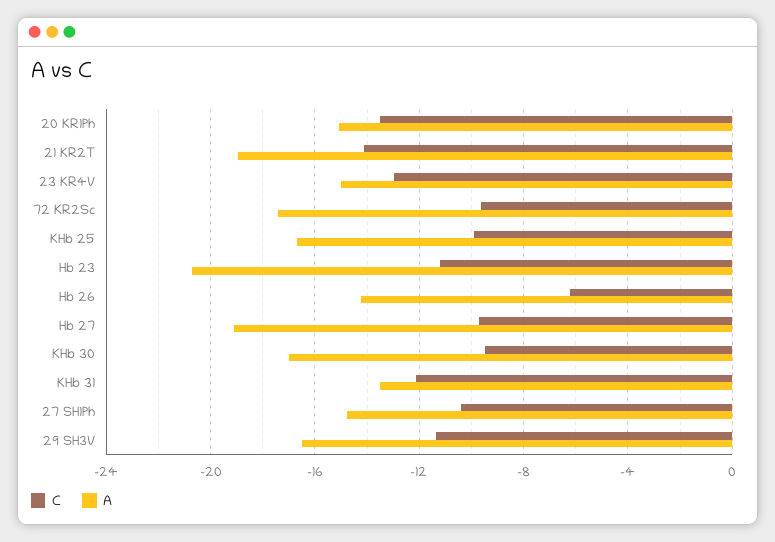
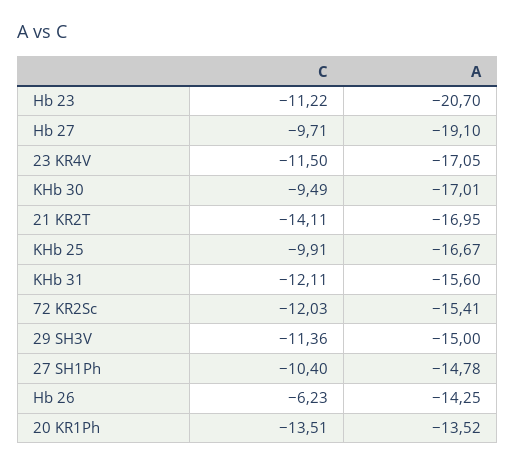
A, 20 KR1Ph: -15 -> -13.52
A, 21 KR2T: -19 -> -16.95
C, 23 KR4V: -13 -> -11.5
A, 23 KR4V: -15 -> -17.05
C, 72 KR2Sc: -9.5 -> -12.03
A, 72 KR2Sc: -17.5 -> -15.41
A, KHb 31: -13.5 -> -15.6
A, 29 SH3V: -16.5 -> -15

